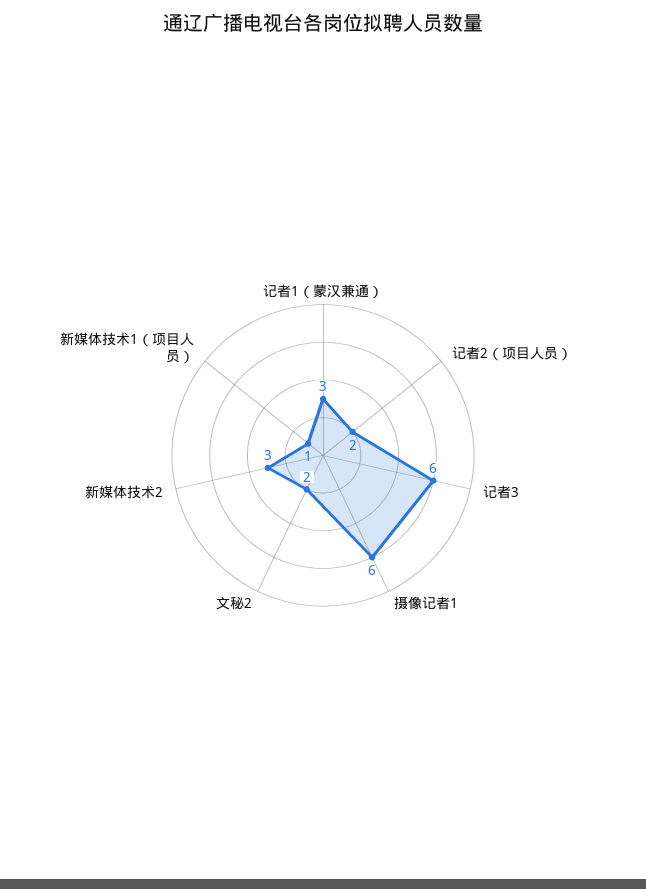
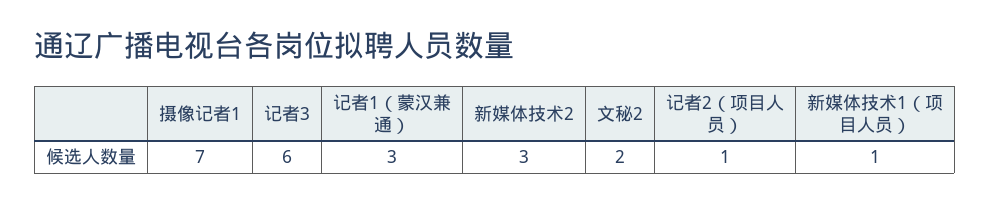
记者2（项目人员）: 2 -> 1
摄像记者1: 6 -> 7

